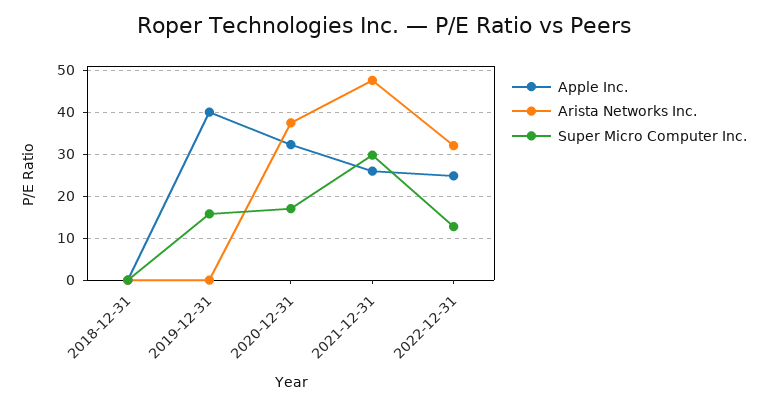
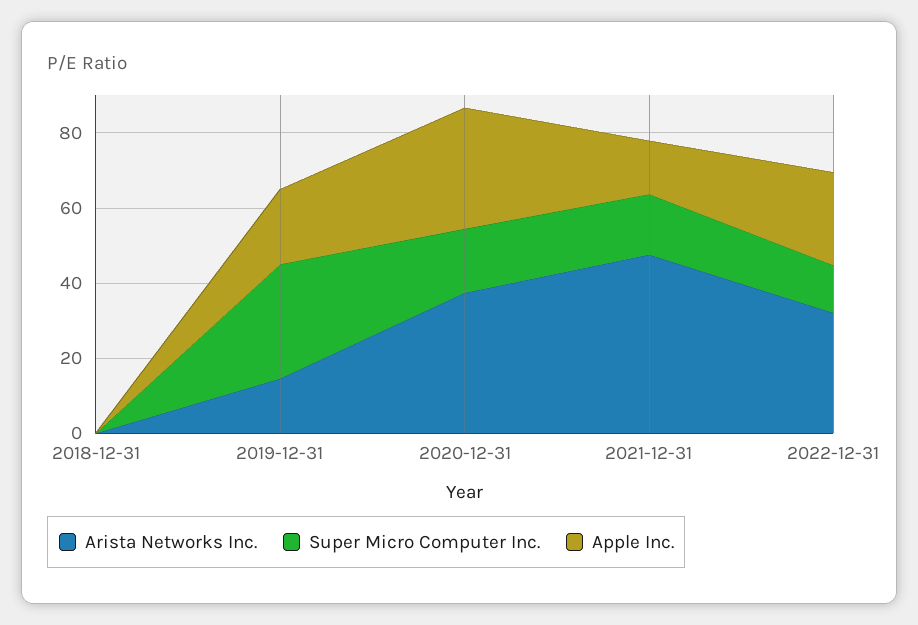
Apple Inc., 2019-12-31: 40 -> 20
Arista Networks Inc., 2019-12-31: 0 -> 15
Super Micro Computer Inc., 2019-12-31: 16 -> 30
Apple Inc., 2021-12-31: 26 -> 15
Super Micro Computer Inc., 2021-12-31: 30 -> 15

